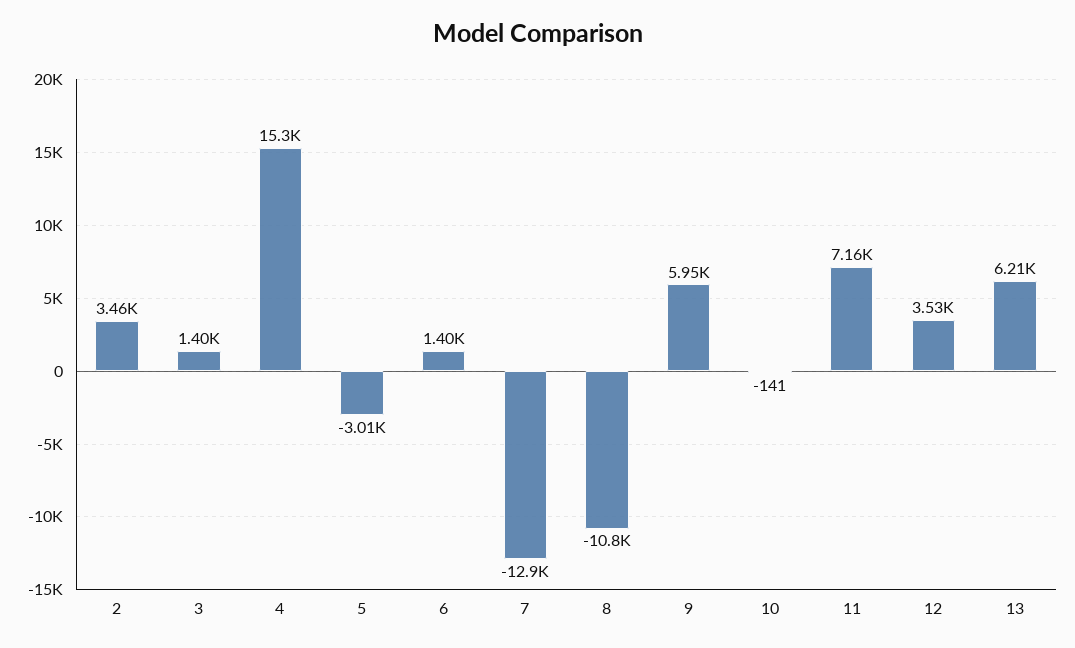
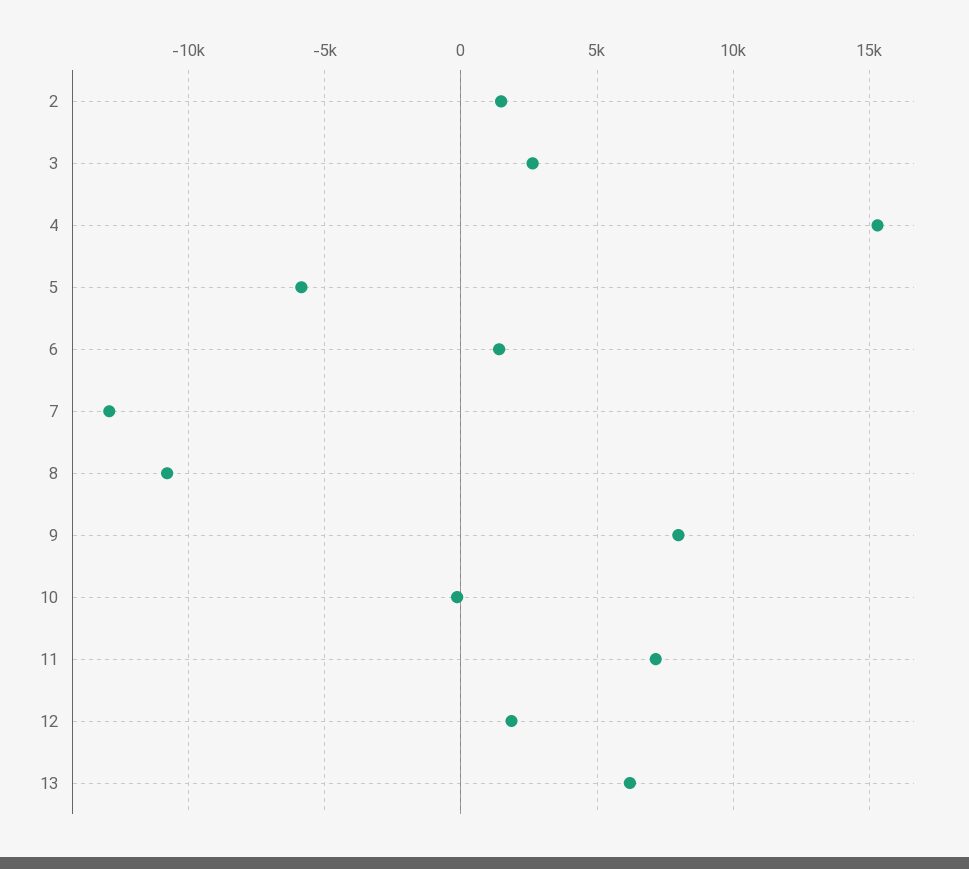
2: 3460 -> 1500
3: 1400 -> 2500
5: -3010 -> -6000
9: 5950 -> 8000
12: 3530 -> 2000

